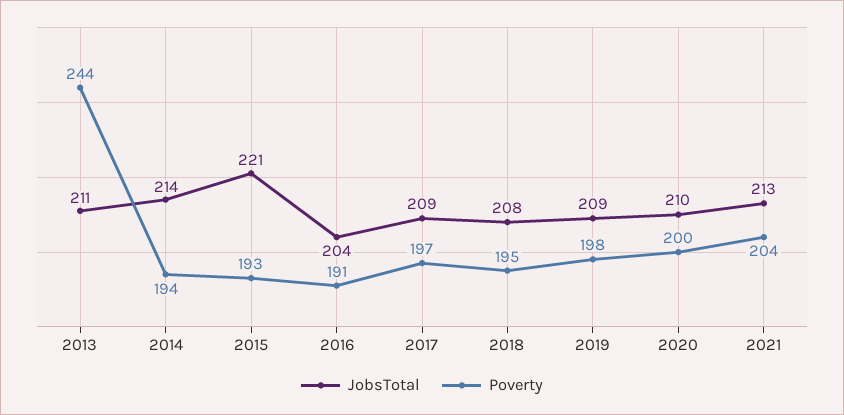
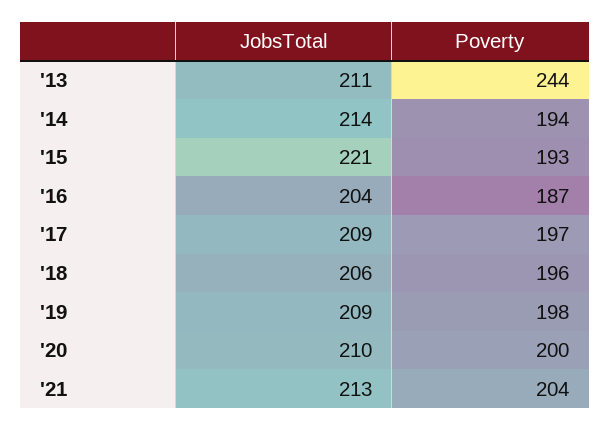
Poverty, 2016: 191 -> 187
JobsTotal, 2018: 208 -> 206
Poverty, 2018: 195 -> 196

